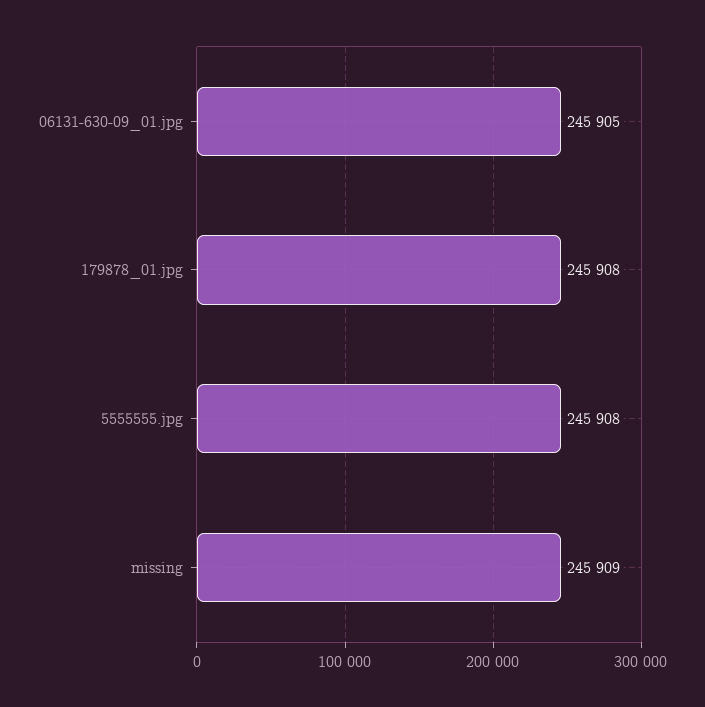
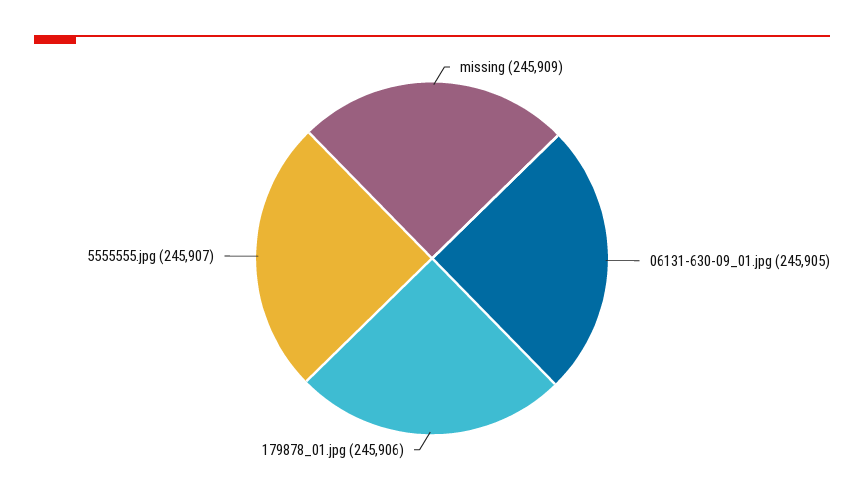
179878_01.jpg: 245908 -> 245906
5555555.jpg: 245908 -> 245907

